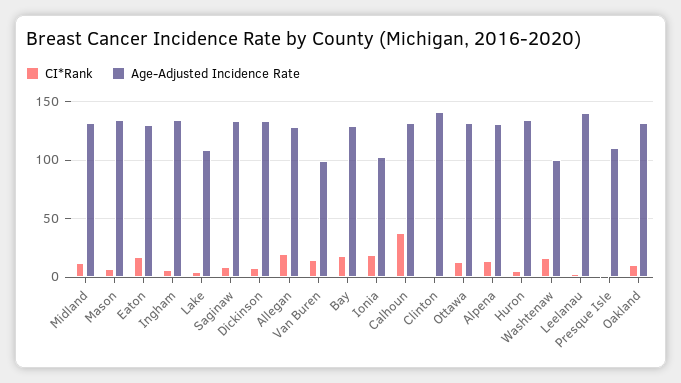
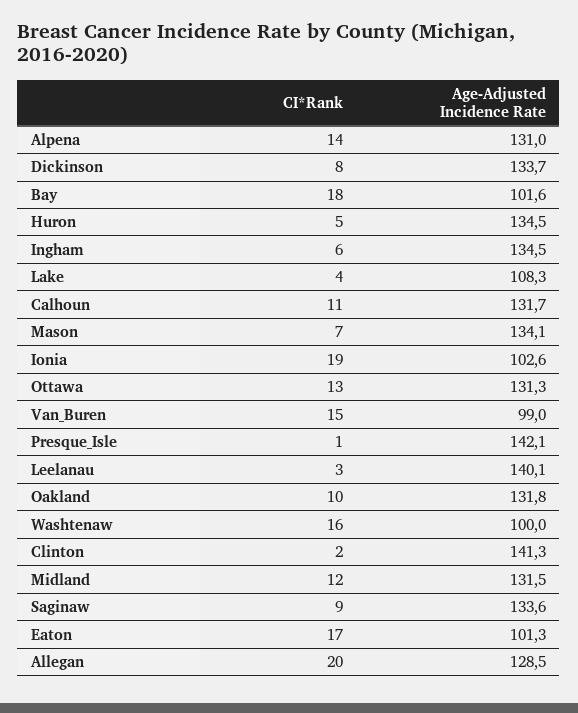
Age-Adjusted Incidence Rate, Eaton: 130 -> 101.3
Age-Adjusted Incidence Rate, Bay: 130 -> 101.6
CI*Rank, Calhoun: 40 -> 11
Age-Adjusted Incidence Rate, Presque Isle: 110 -> 142.1

